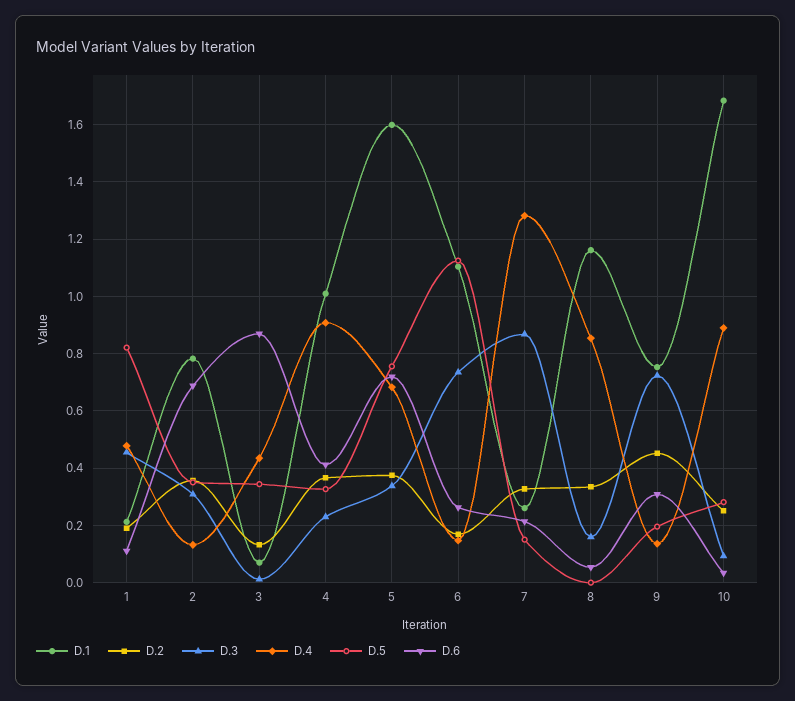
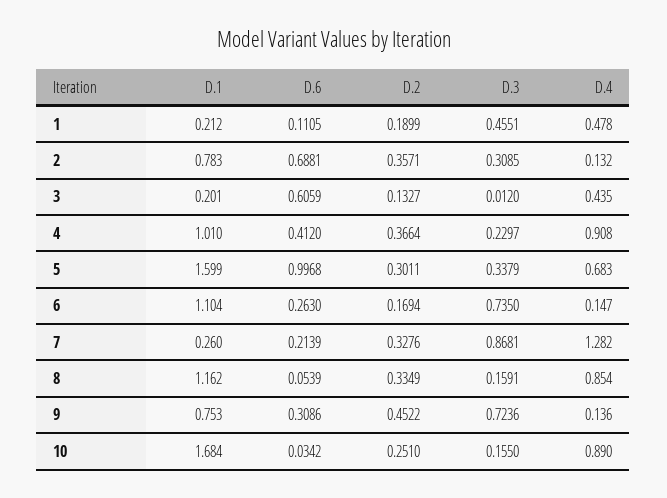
D.5, 1: 0.825 -> none
D.5, 2: 0.35 -> none
D.1, 3: 0.075 -> 0.201
D.5, 3: 0.35 -> none
D.6, 3: 0.875 -> 0.6059
D.5, 4: 0.325 -> none
D.2, 5: 0.375 -> 0.3011
D.5, 5: 0.75 -> none
D.6, 5: 0.725 -> 0.9968
D.5, 6: 1.125 -> none
D.5, 7: 0.15 -> none
D.5, 8: 0 -> none
D.5, 9: 0.2 -> none
D.3, 10: 0.1 -> 0.155
D.5, 10: 0.275 -> none

